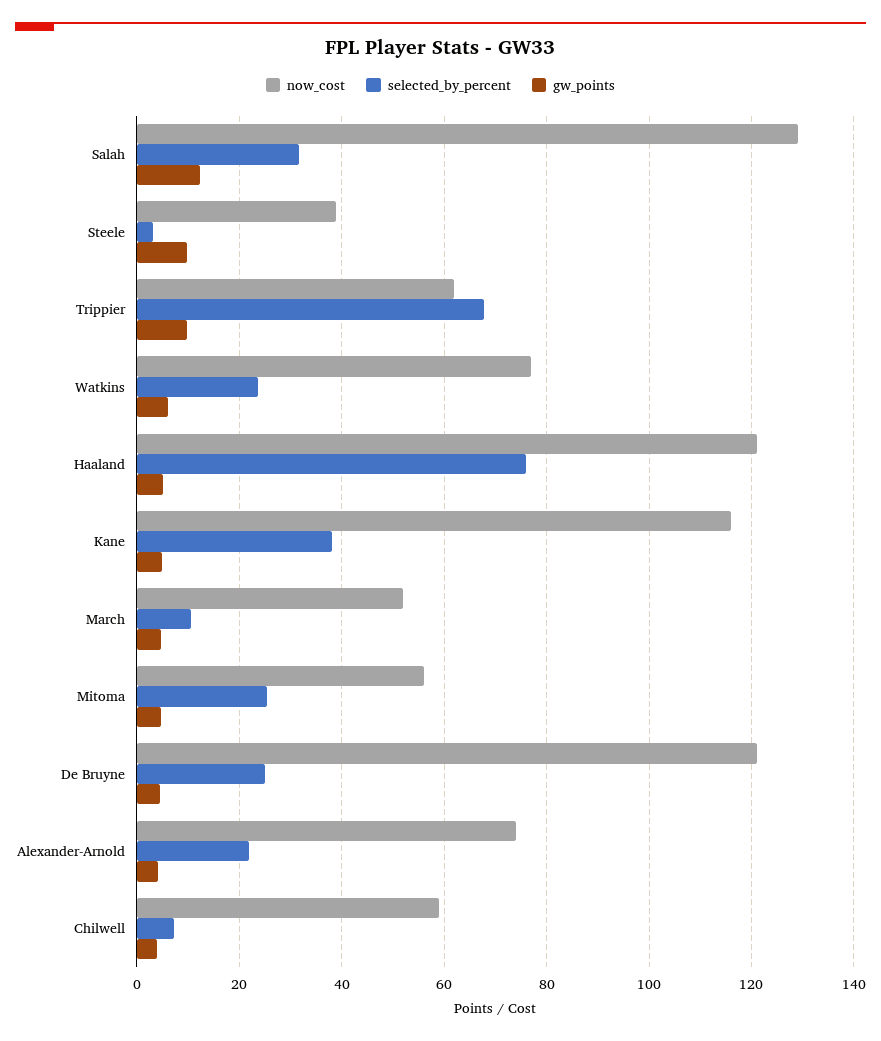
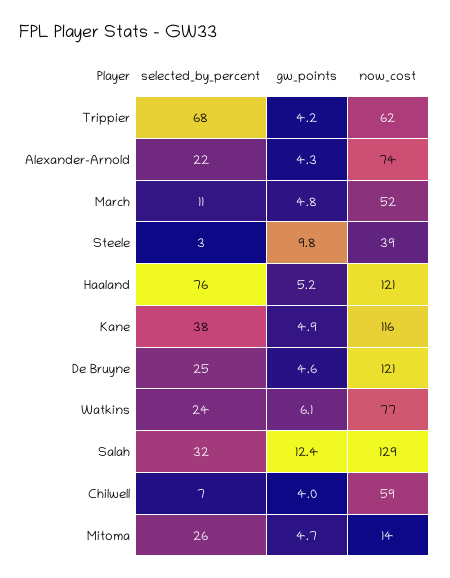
gw_points, Trippier: 10 -> 4.2
now_cost, Mitoma: 56 -> 14

